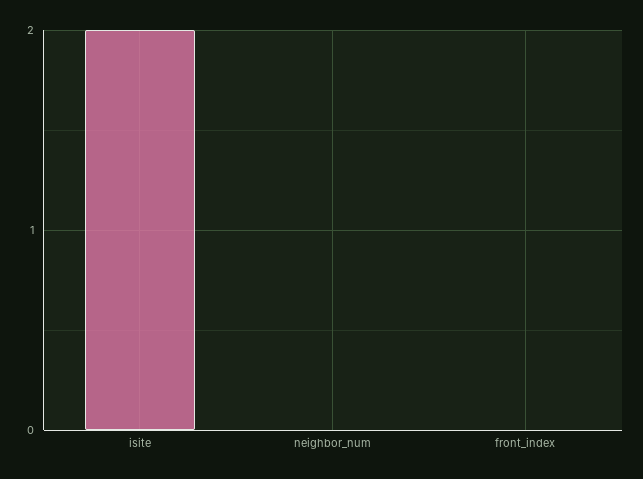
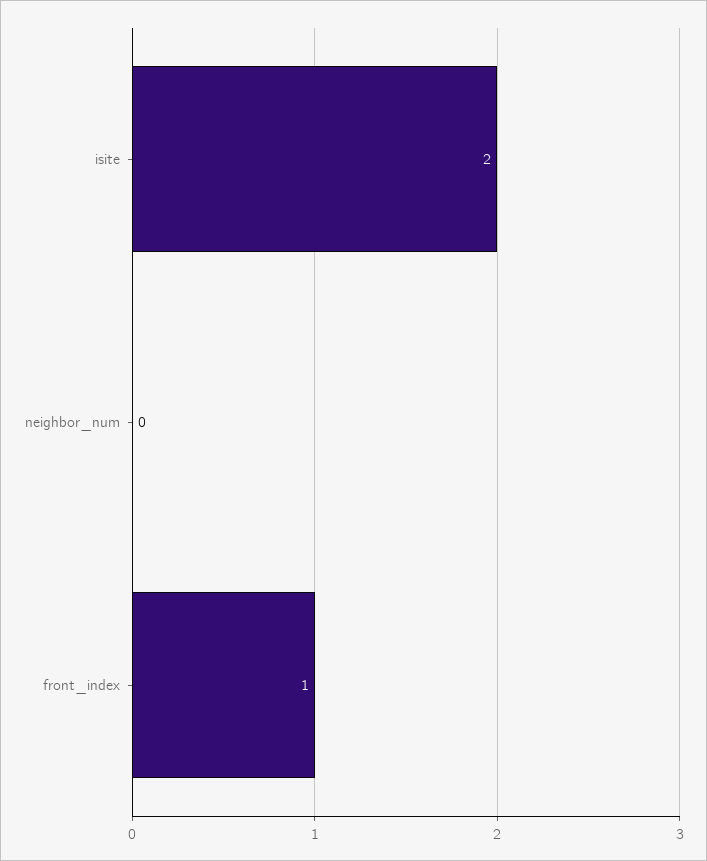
front_index: 0 -> 1

